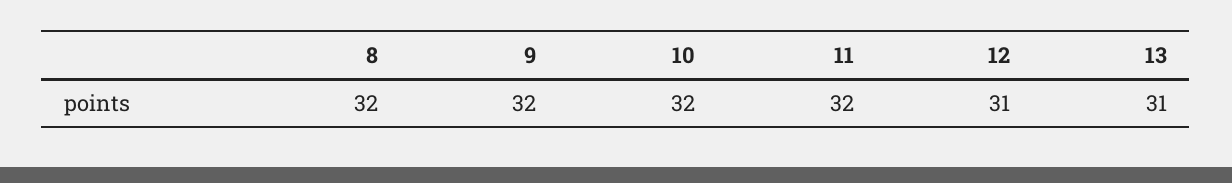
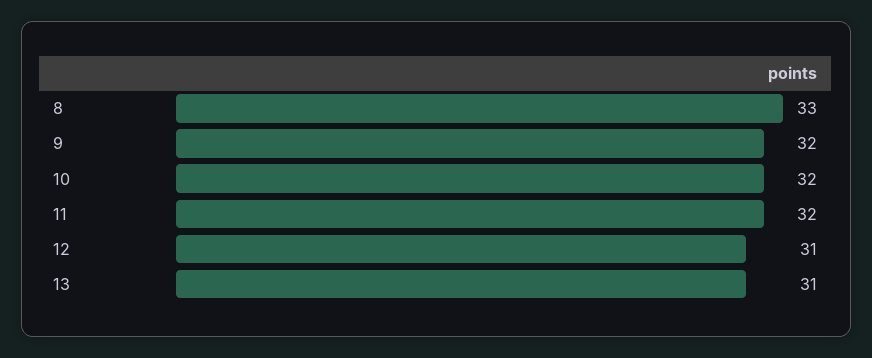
8: 32 -> 33

